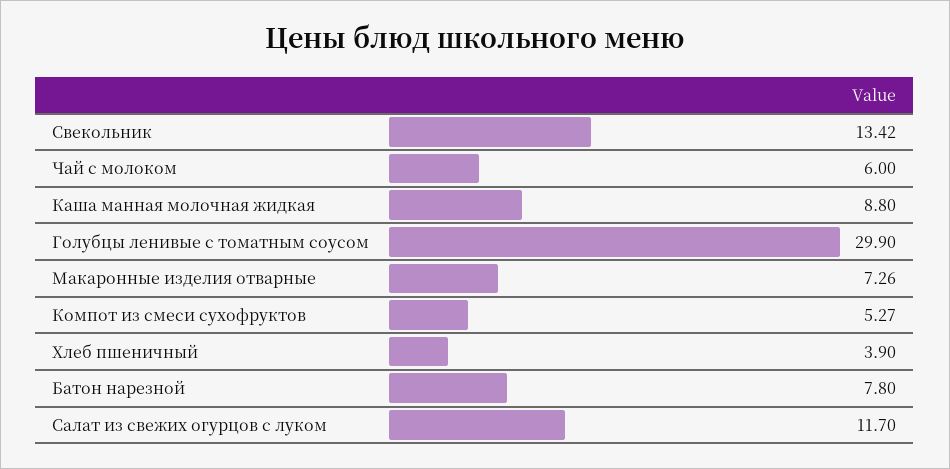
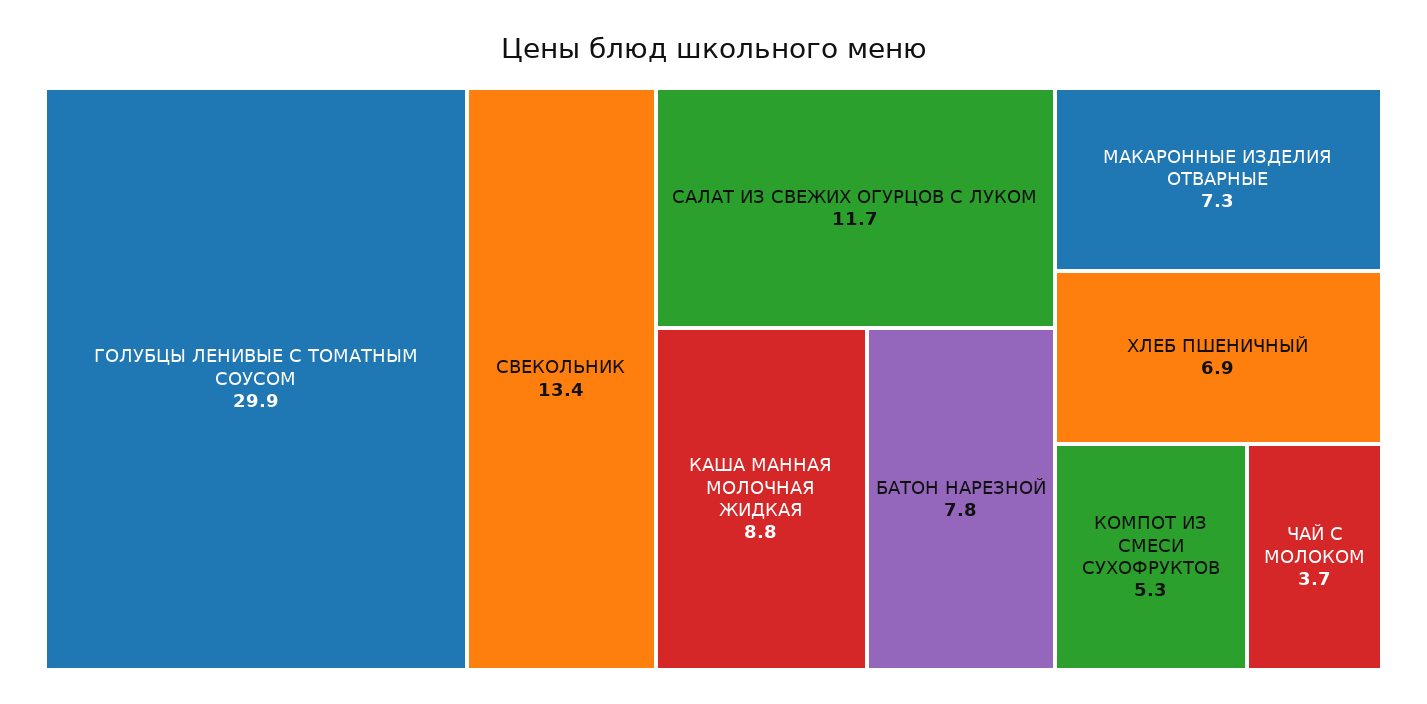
Чай с молоком: 6 -> 3.7
Хлеб пшеничный: 3.9 -> 6.9

